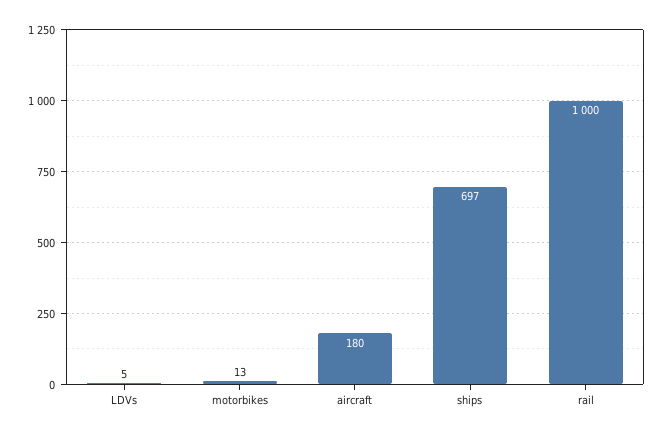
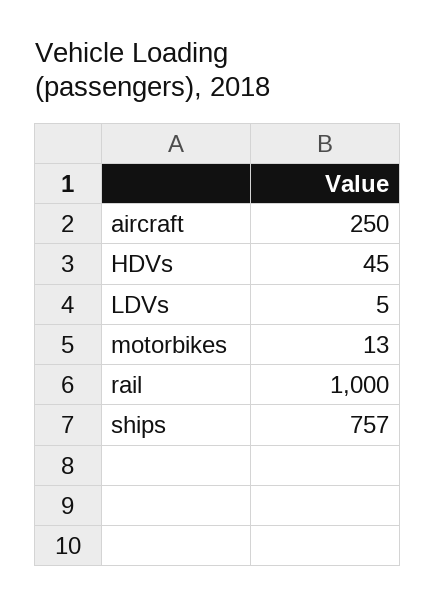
aircraft: 180 -> 250
ships: 697 -> 757
HDVs: none -> 45

